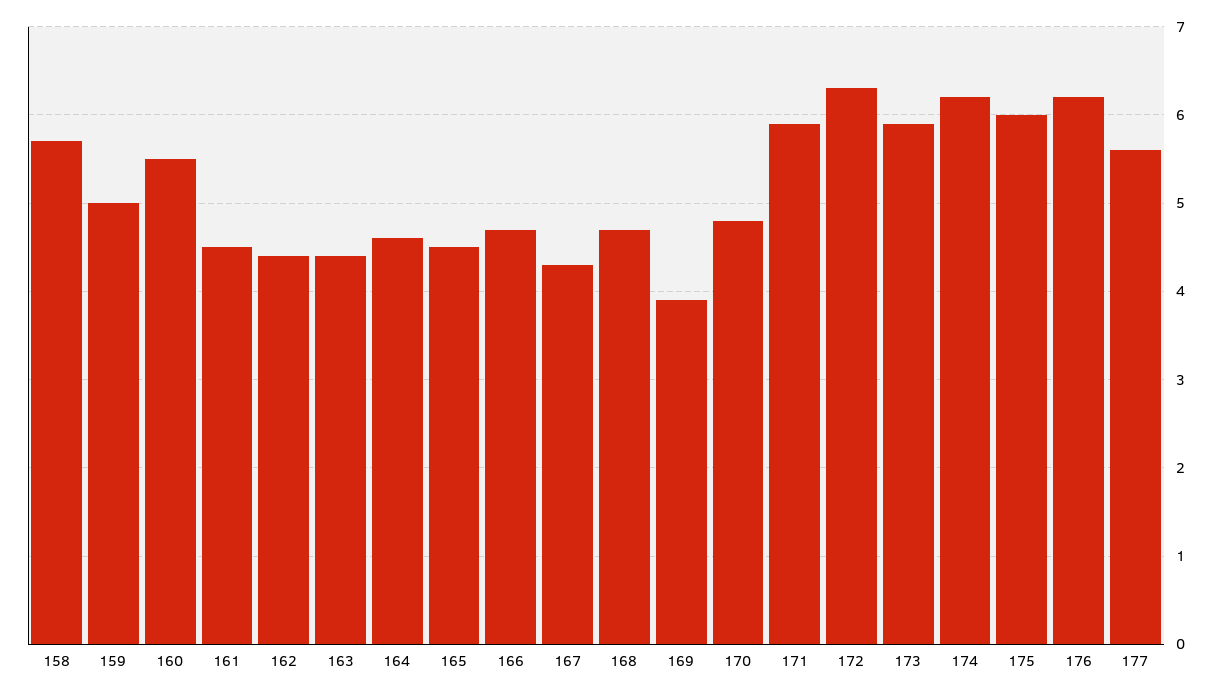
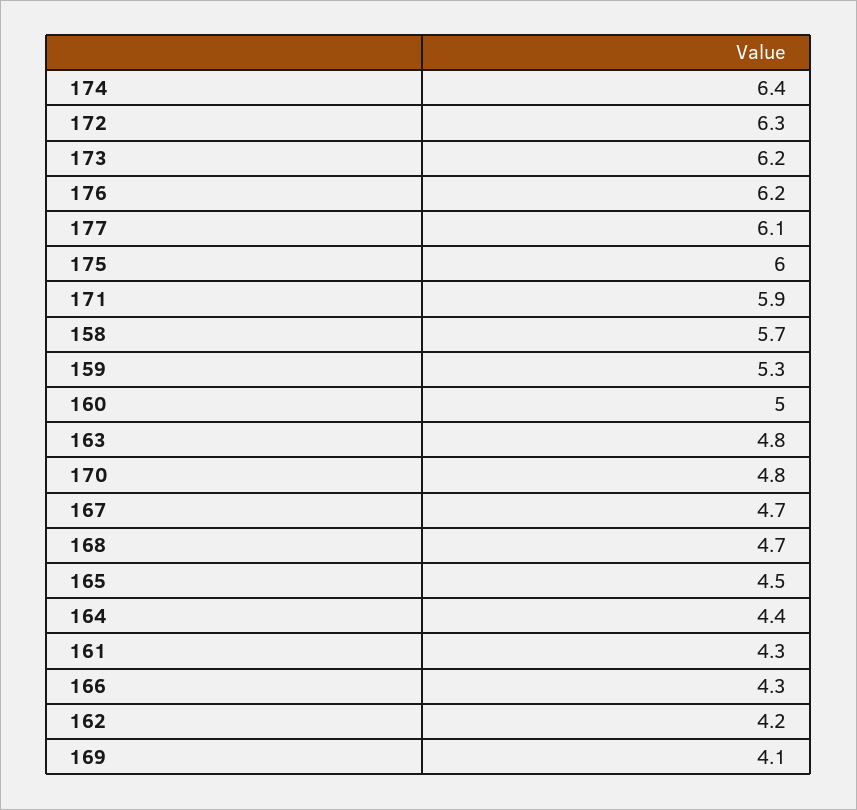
159: 5 -> 5.3
160: 5.5 -> 5
161: 4.5 -> 4.3
162: 4.4 -> 4.2
163: 4.4 -> 4.8
164: 4.6 -> 4.4
166: 4.7 -> 4.3
167: 4.3 -> 4.7
169: 3.9 -> 4.1
173: 5.9 -> 6.2
174: 6.2 -> 6.4
177: 5.6 -> 6.1

